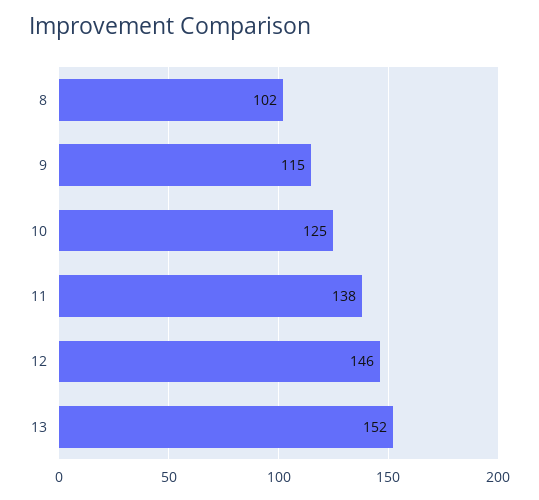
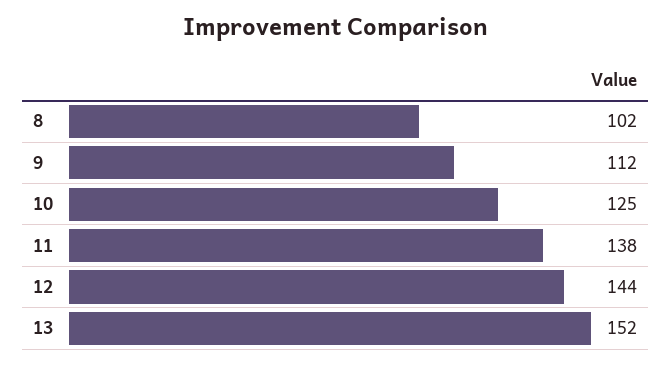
9: 115 -> 112
12: 146 -> 144

